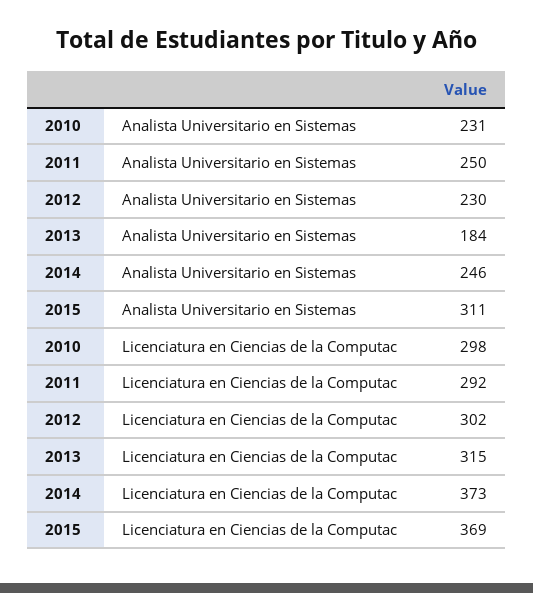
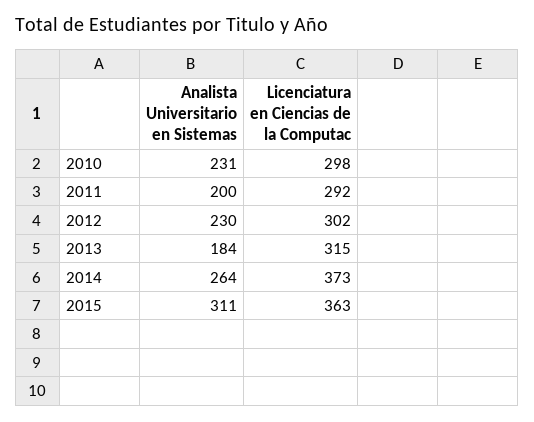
2011, Analista Universitario en Sistemas: 250 -> 200
2014, Analista Universitario en Sistemas: 246 -> 264
2015, Licenciatura en Ciencias de la Computac: 369 -> 363

